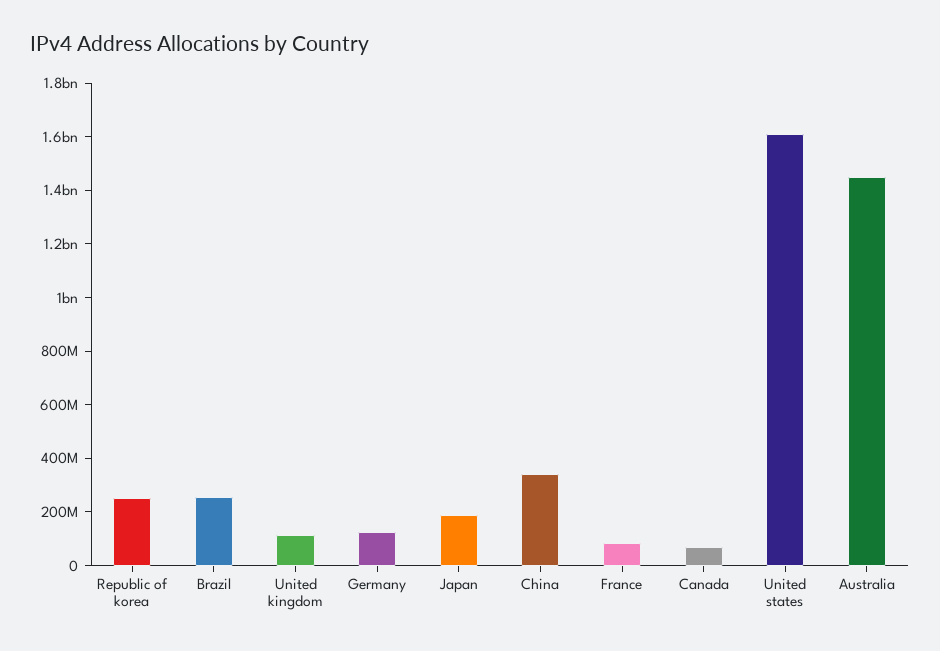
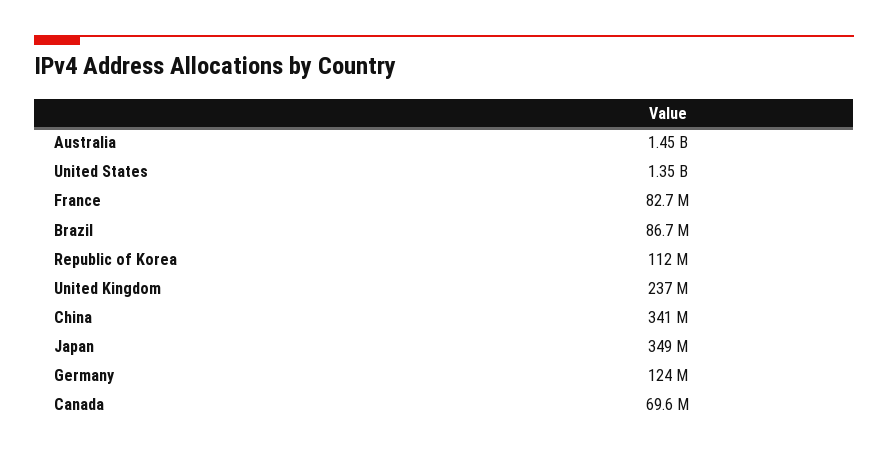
Republic of korea: 250000000 -> 112000000
Brazil: 250000000 -> 86700000
United kingdom: 100000000 -> 237000000
Japan: 200000000 -> 349000000
United states: 1600000000 -> 1350000000

